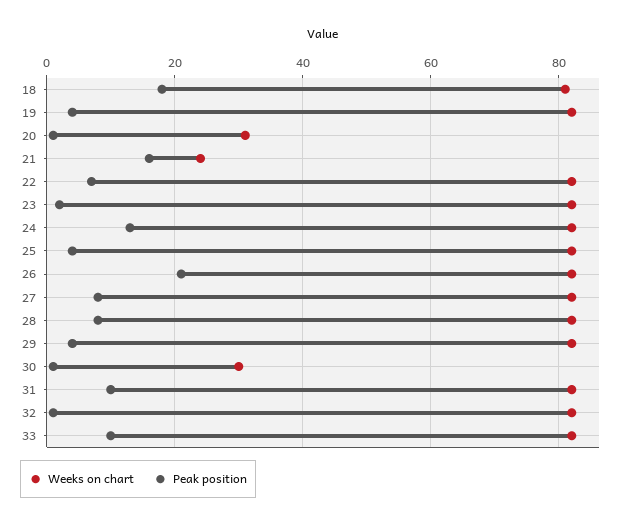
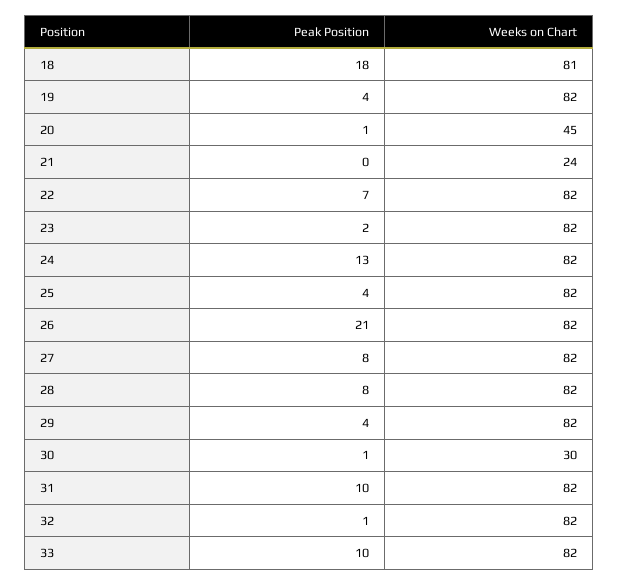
Weeks on chart, 20: 30 -> 45
Peak position, 21: 15 -> 0

